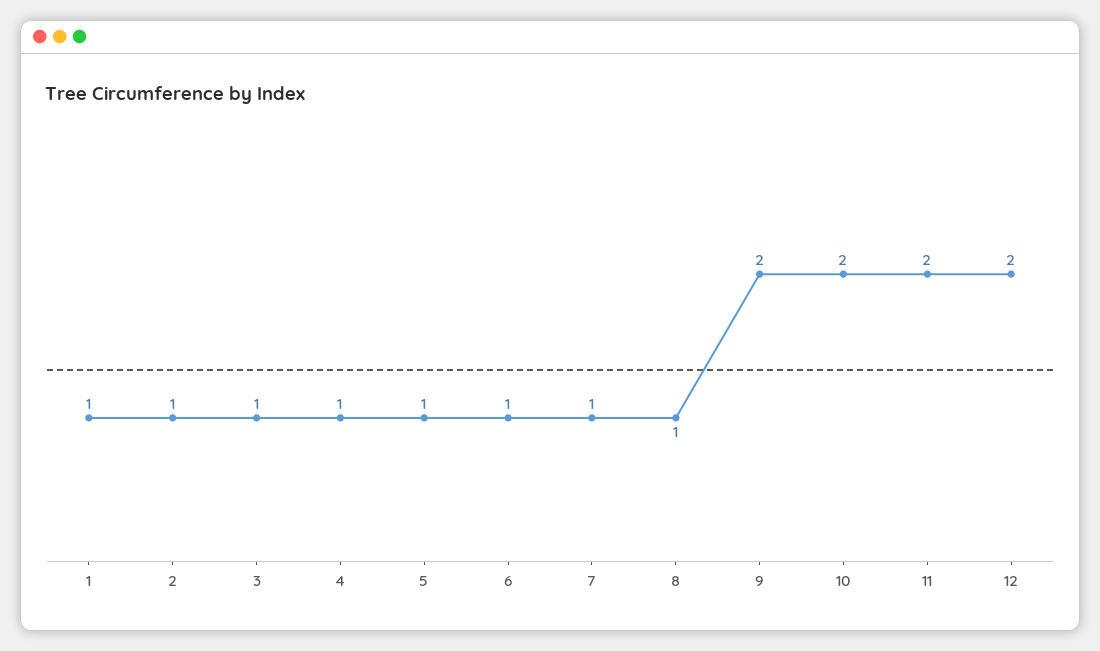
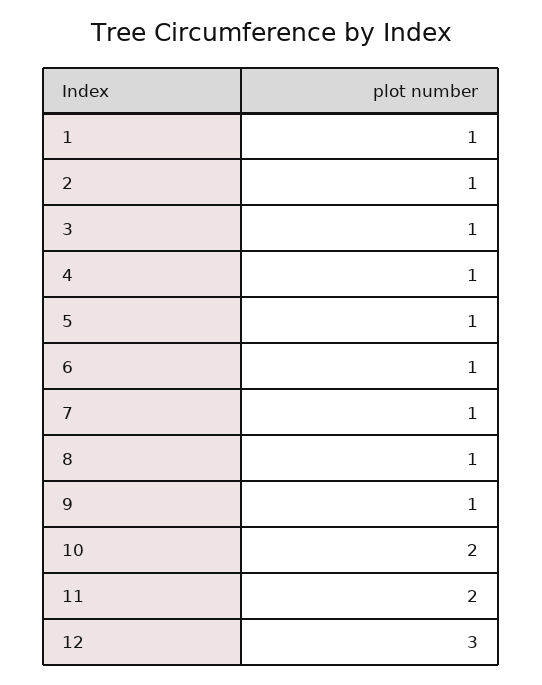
9: 2 -> 1
12: 2 -> 3

